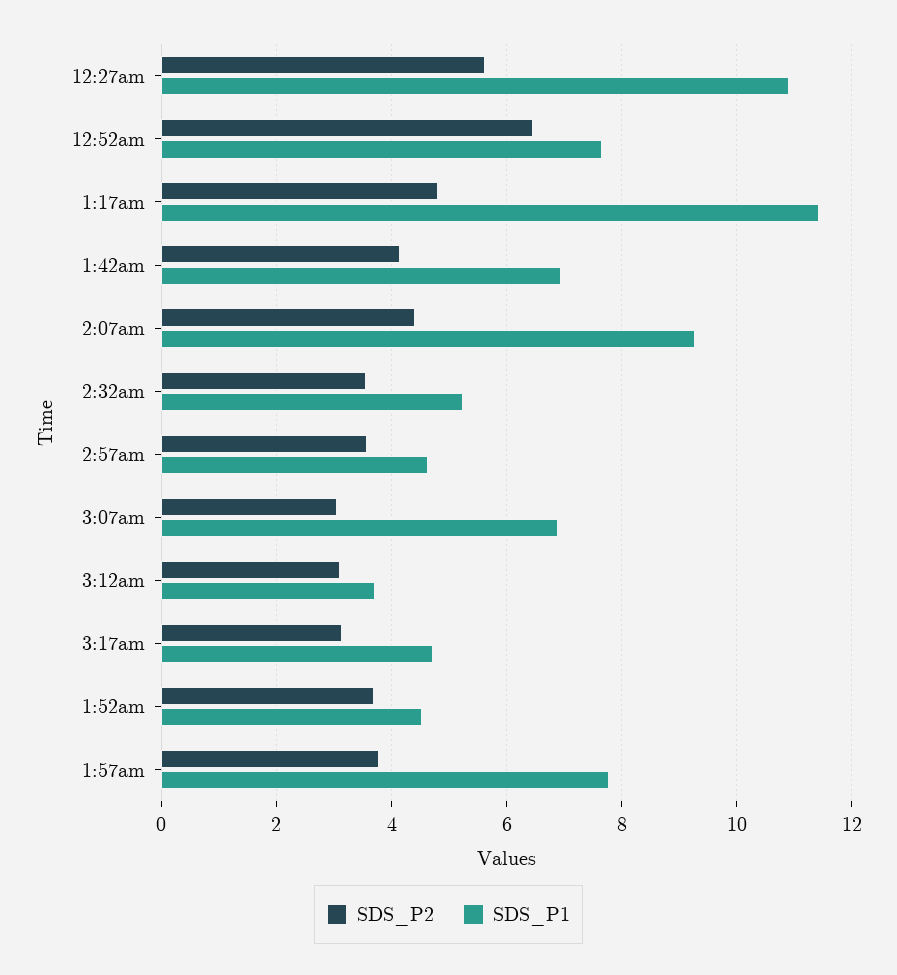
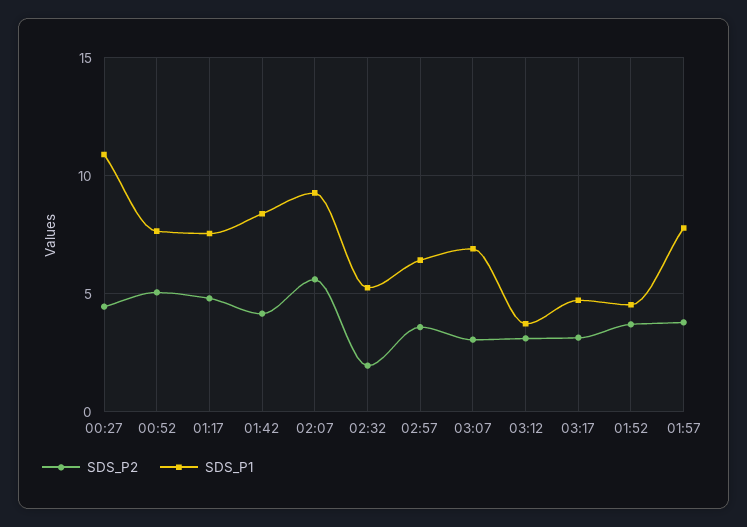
SDS_P2, 12:27am: 5.6 -> 4.5
SDS_P2, 12:52am: 6.4 -> 5
SDS_P1, 1:17am: 11.4 -> 7.5
SDS_P1, 1:42am: 7 -> 8.5
SDS_P2, 2:07am: 4.4 -> 5.5
SDS_P2, 2:32am: 3.6 -> 2
SDS_P1, 2:57am: 4.6 -> 6.5

